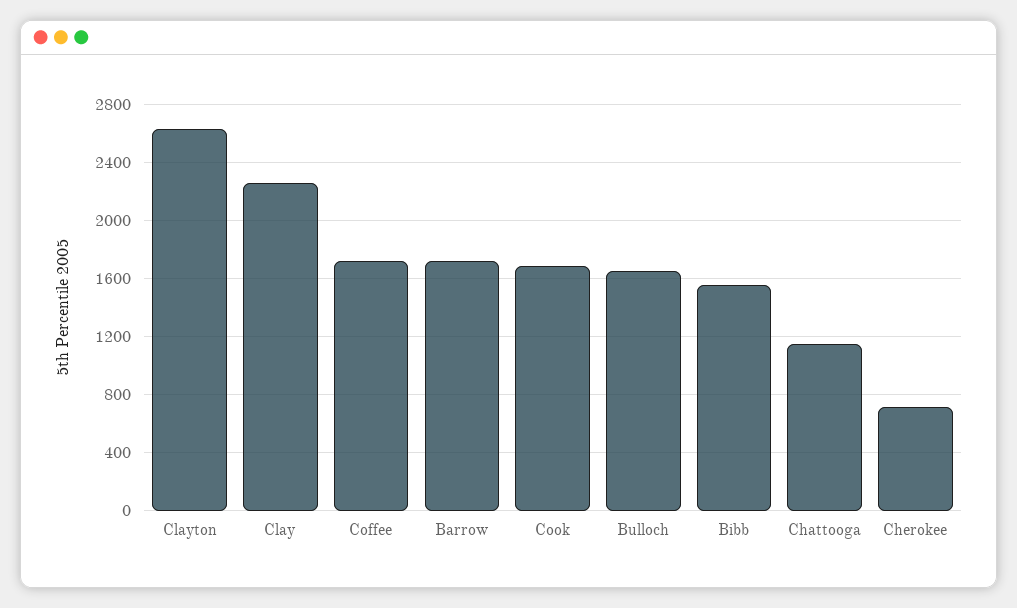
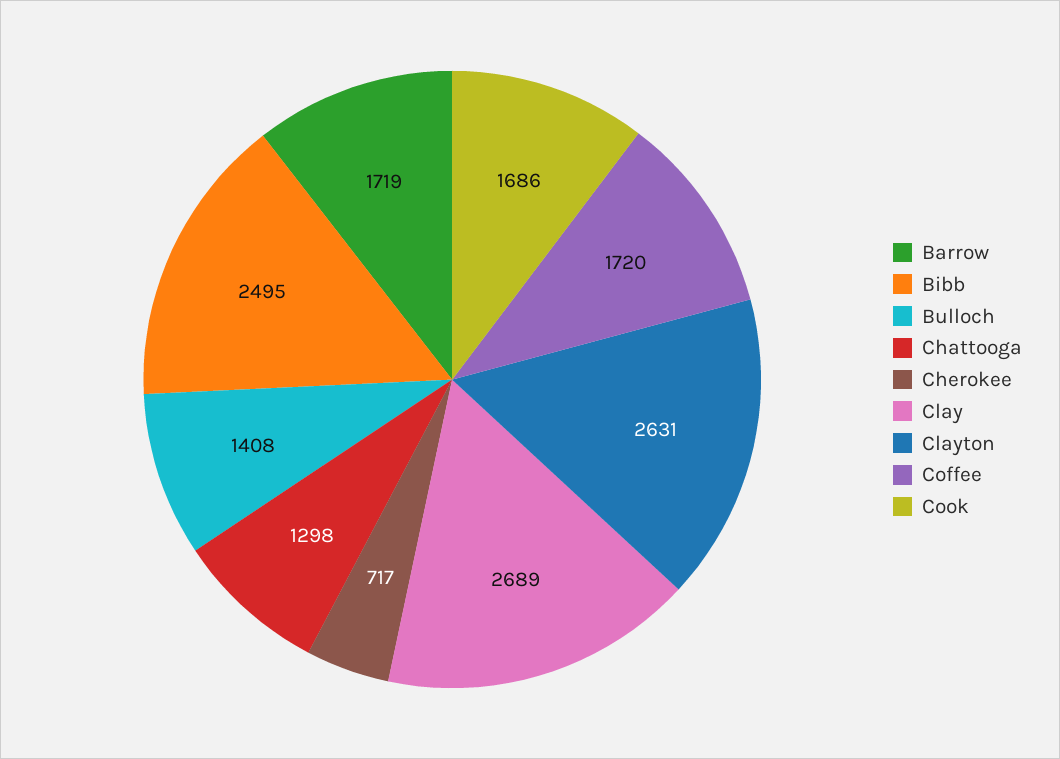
Clay: 2250 -> 2689
Bulloch: 1650 -> 1408
Bibb: 1550 -> 2495
Chattooga: 1150 -> 1298

